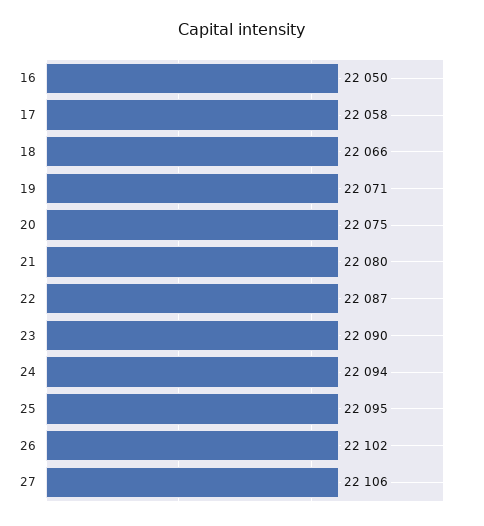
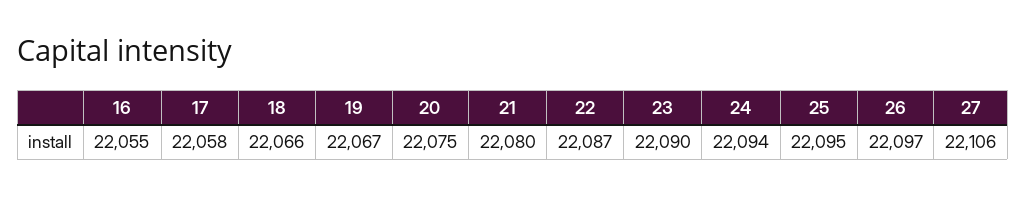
16: 22050 -> 22055
19: 22071 -> 22067
26: 22102 -> 22097

